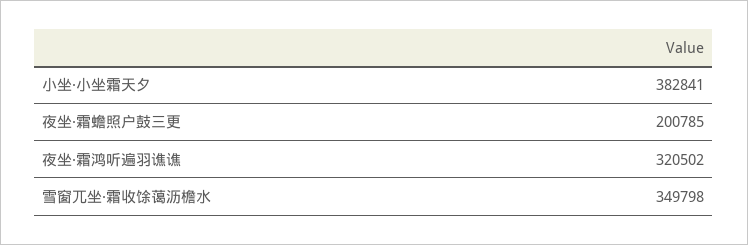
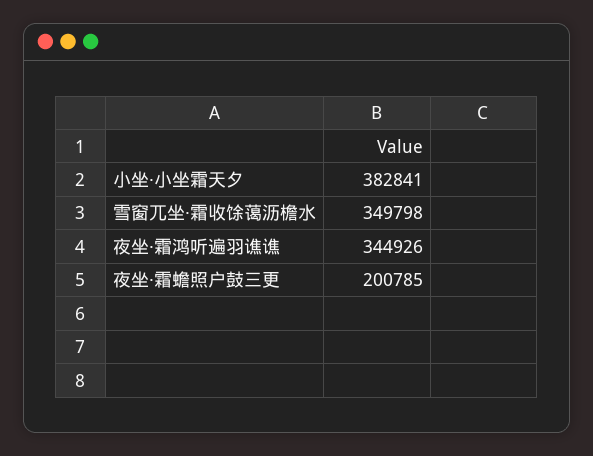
夜坐·霜鸿听遍羽谯谯: 320502 -> 344926

